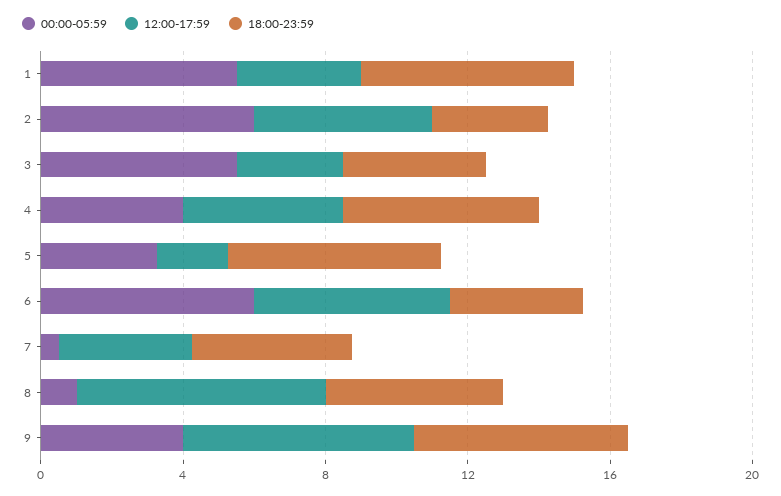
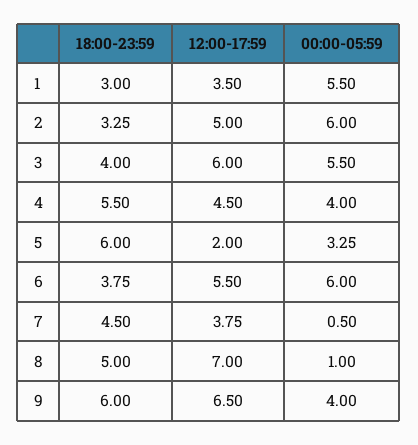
18:00-23:59, 1: 6 -> 3
12:00-17:59, 3: 3 -> 6

